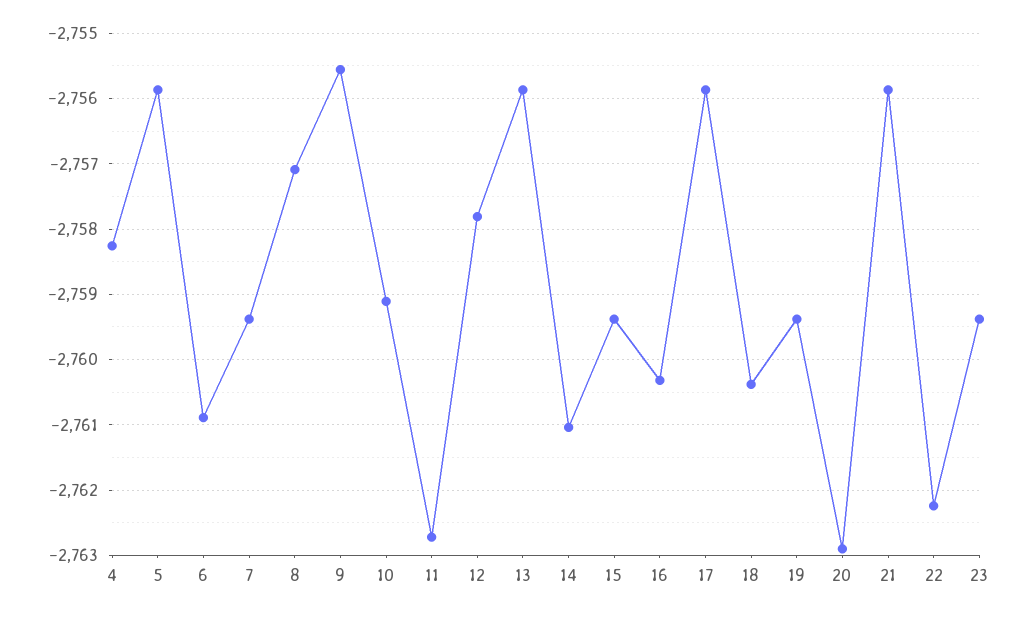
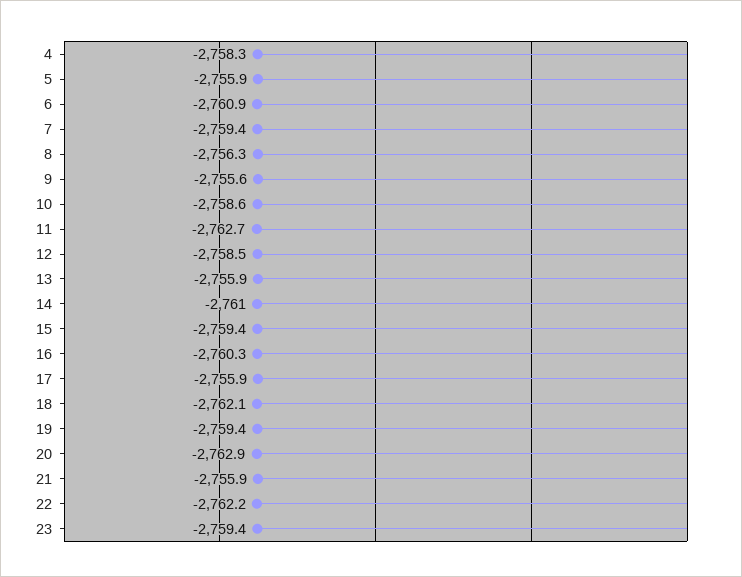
8: -2757.1 -> -2756.3
10: -2759.1 -> -2758.6
12: -2757.8 -> -2758.5
18: -2760.4 -> -2762.1

